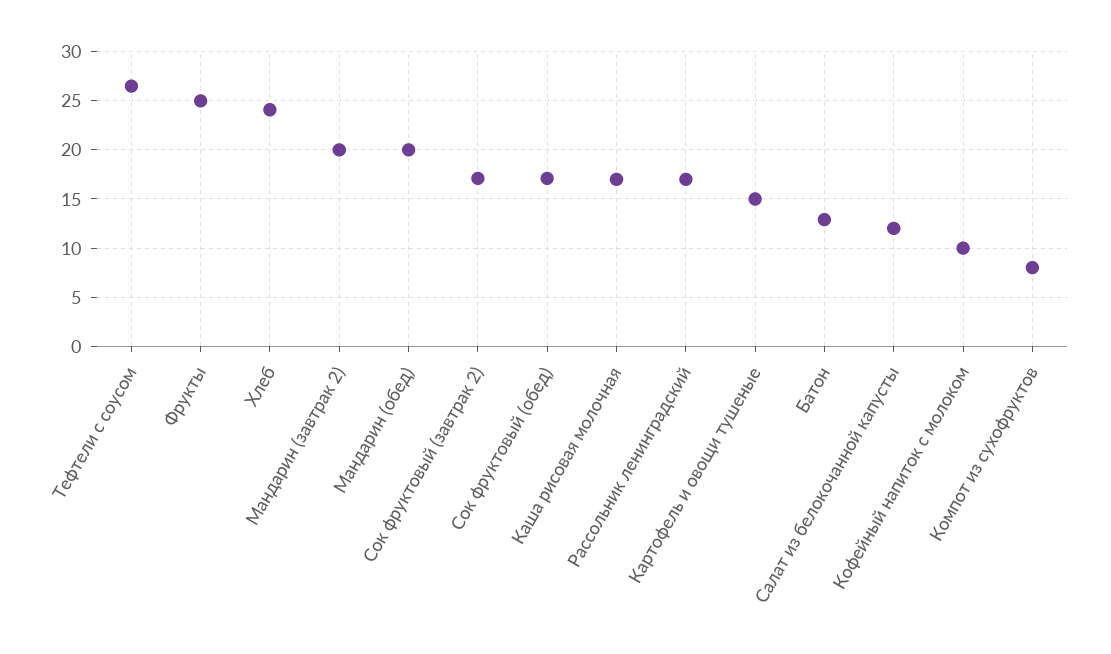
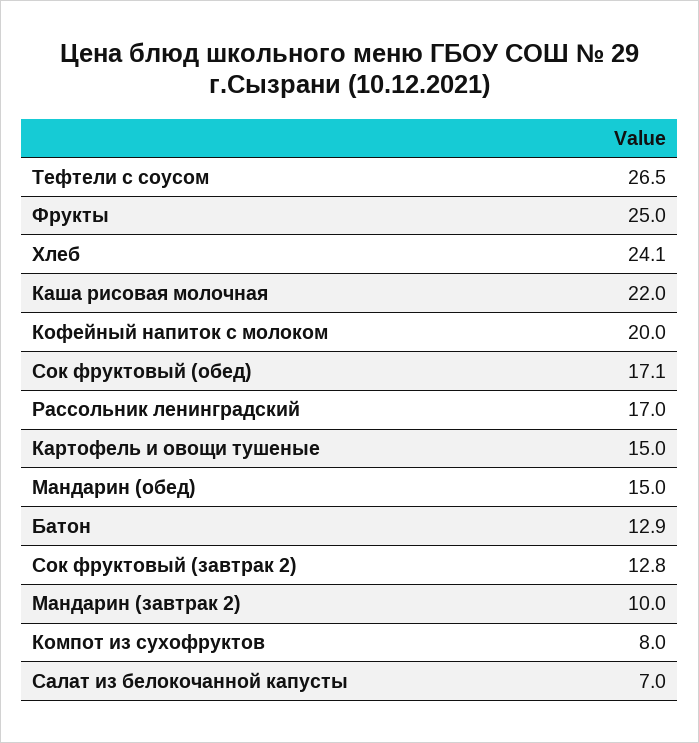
Мандарин (завтрак 2): 20 -> 10
Мандарин (обед): 20 -> 15
Сок фруктовый (завтрак 2): 17 -> 12.8
Каша рисовая молочная: 17 -> 22
Салат из белокочанной капусты: 12 -> 7
Кофейный напиток с молоком: 10 -> 20

